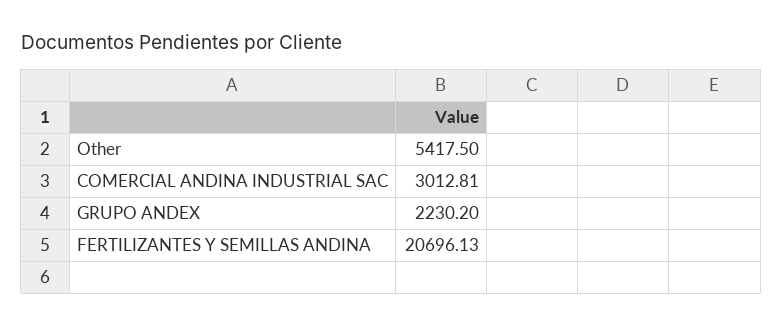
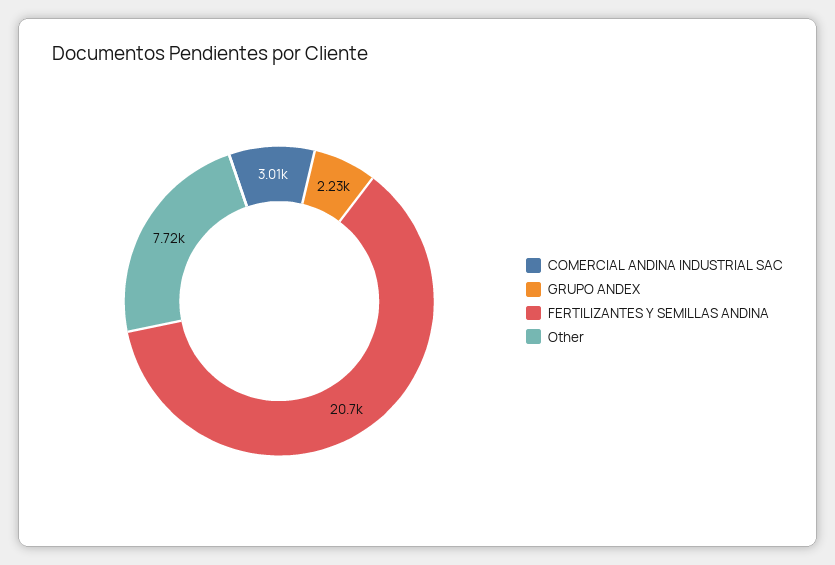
Other: 5417.5 -> 7720

